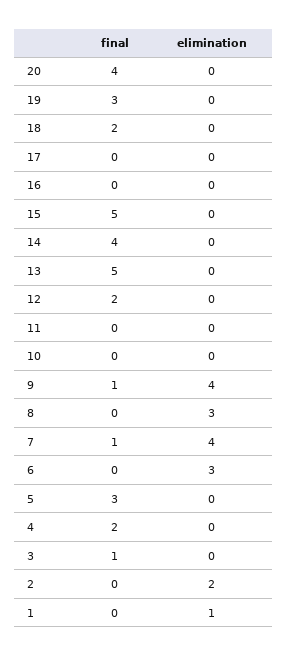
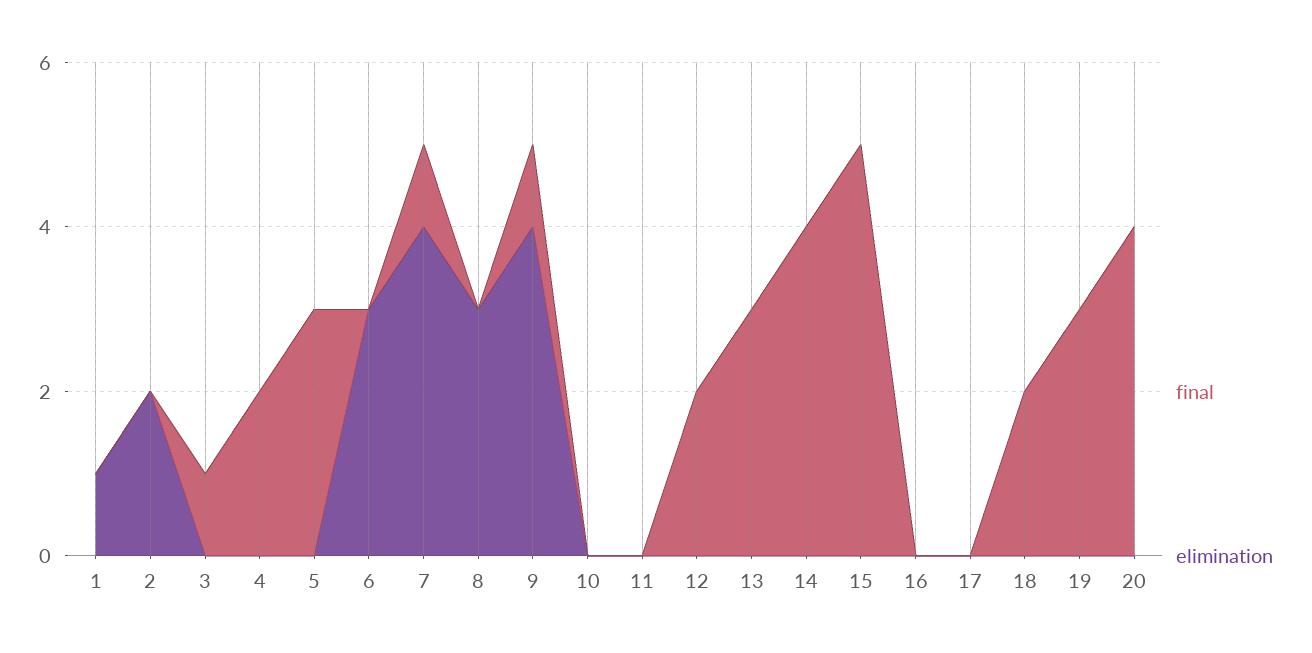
final, 13: 5 -> 3

